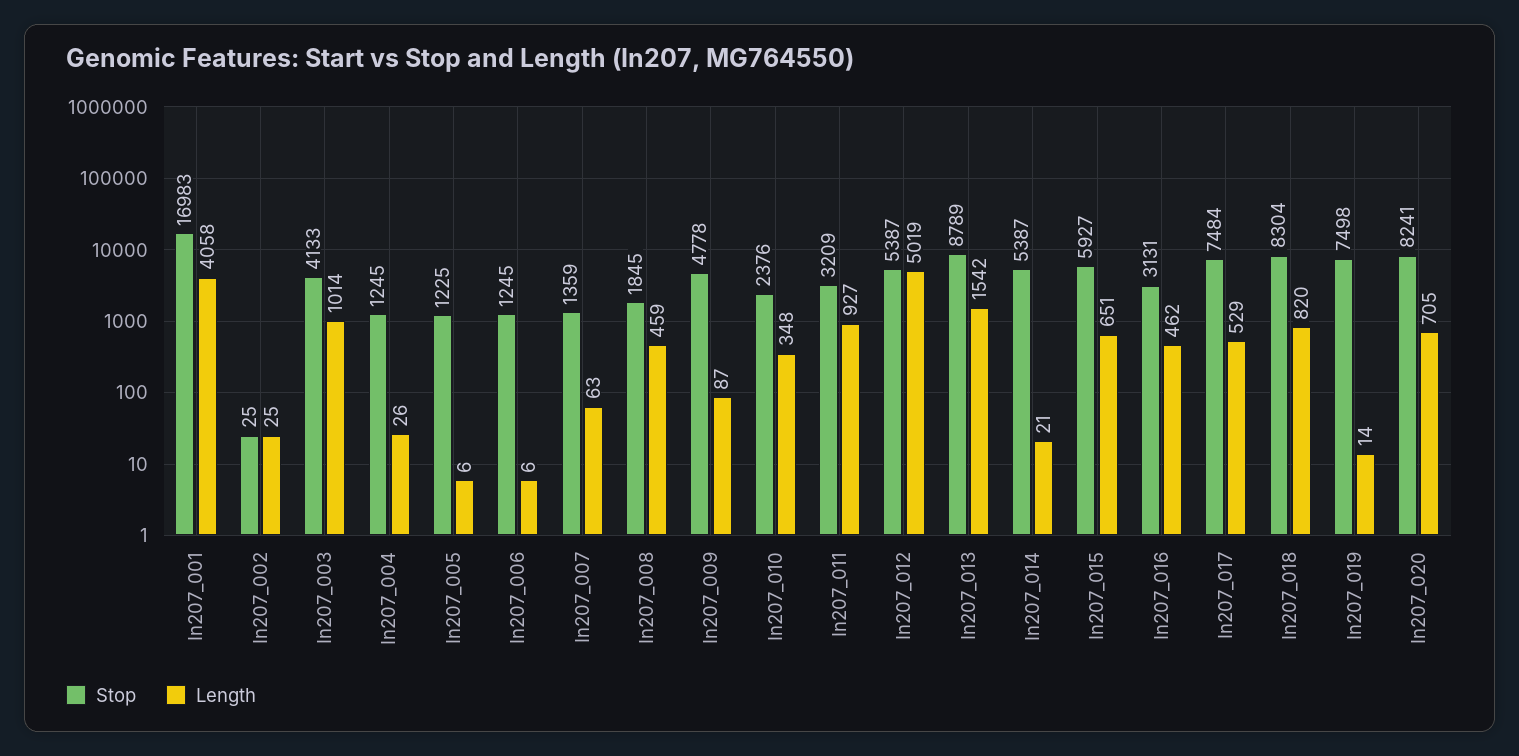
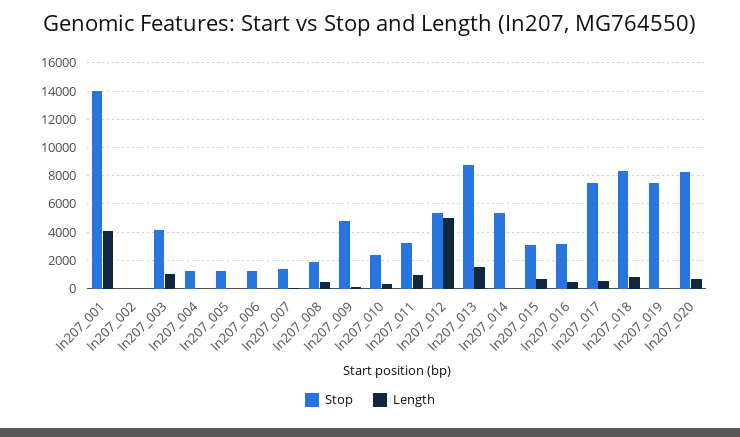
Stop, In207_001: 16983 -> 14000
Stop, In207_015: 5927 -> 3000

